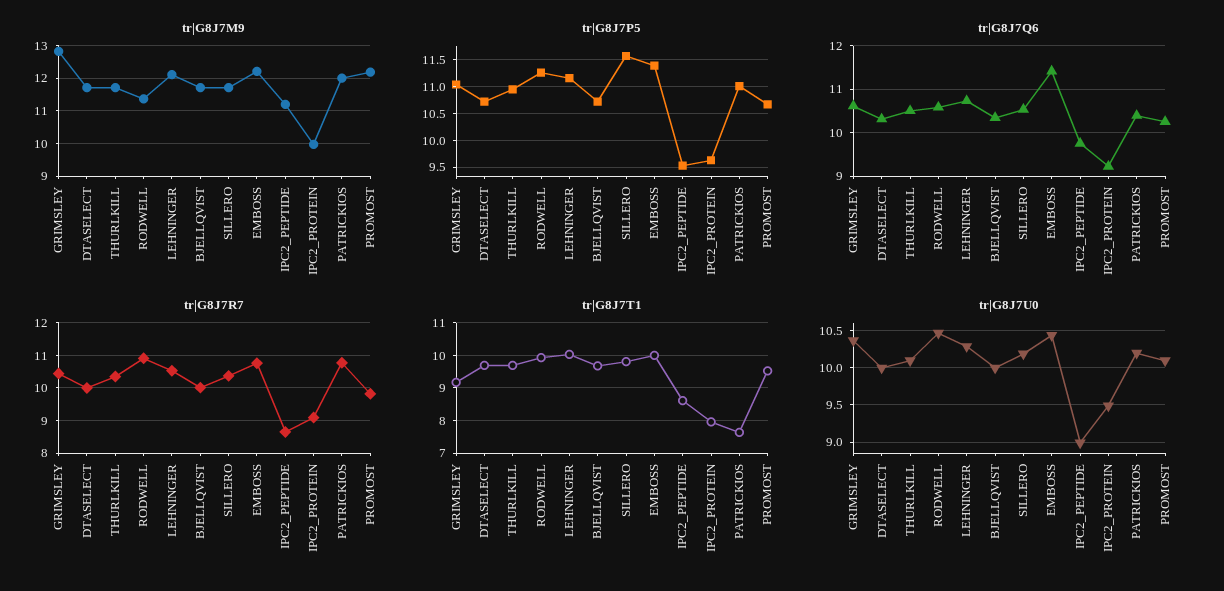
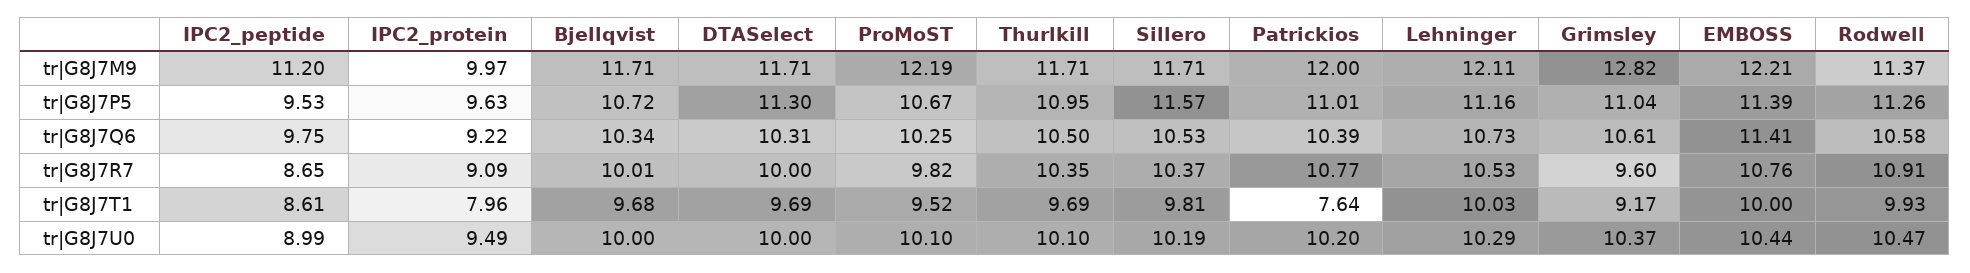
tr|G8J7P5, DTASELECT: 10.75 -> 11.3
tr|G8J7R7, GRIMSLEY: 10.4 -> 9.6

